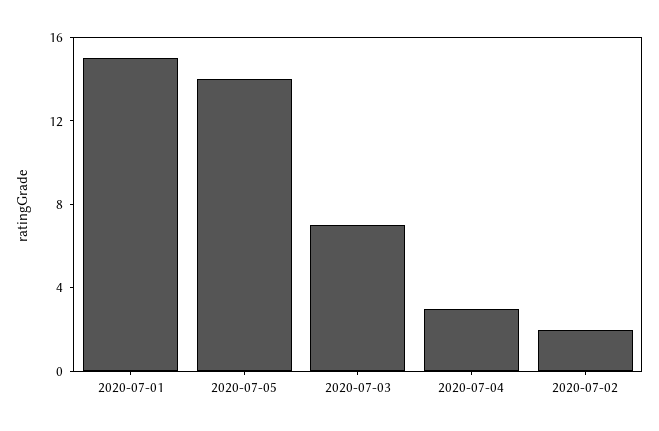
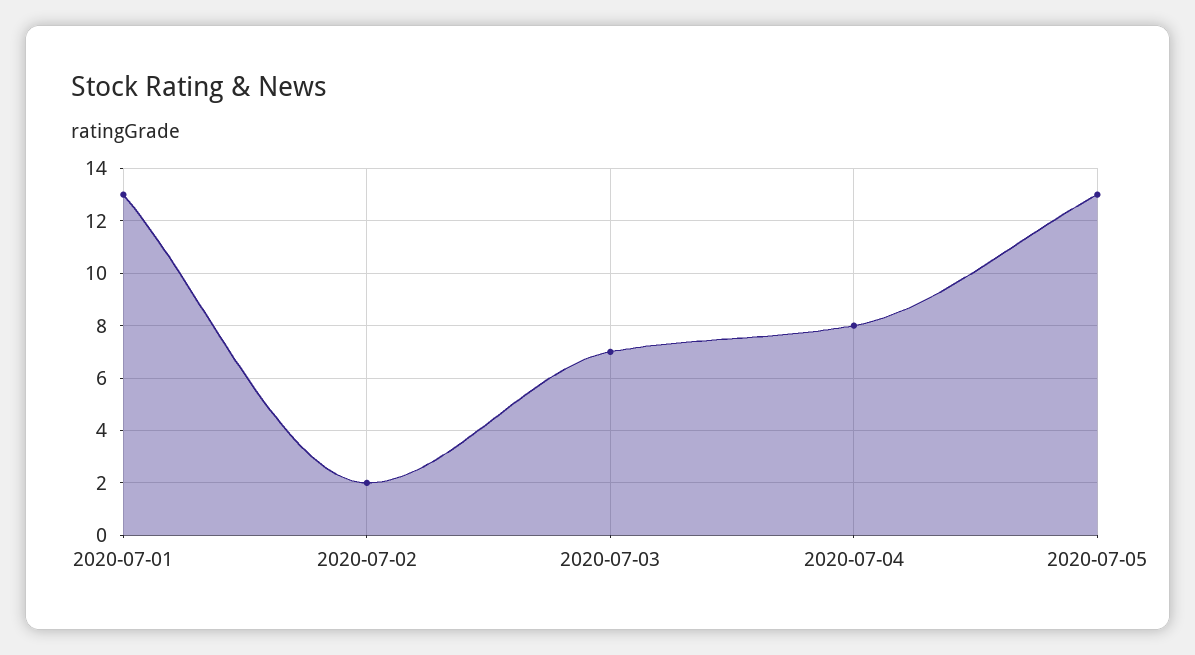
2020-07-01: 15 -> 13
2020-07-05: 14 -> 13
2020-07-04: 3 -> 8

